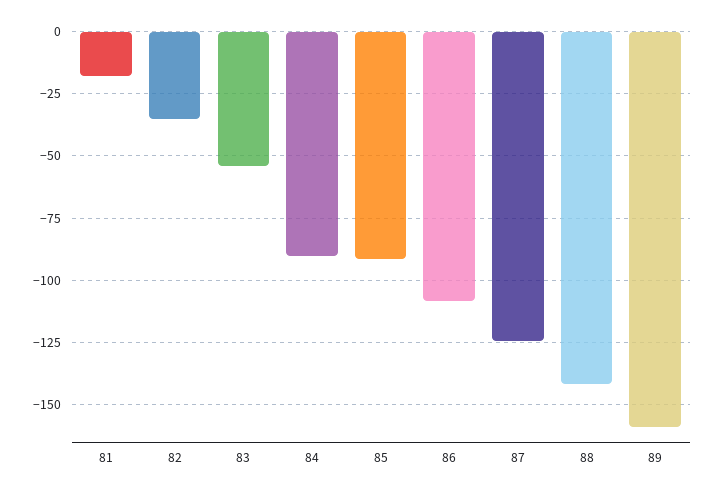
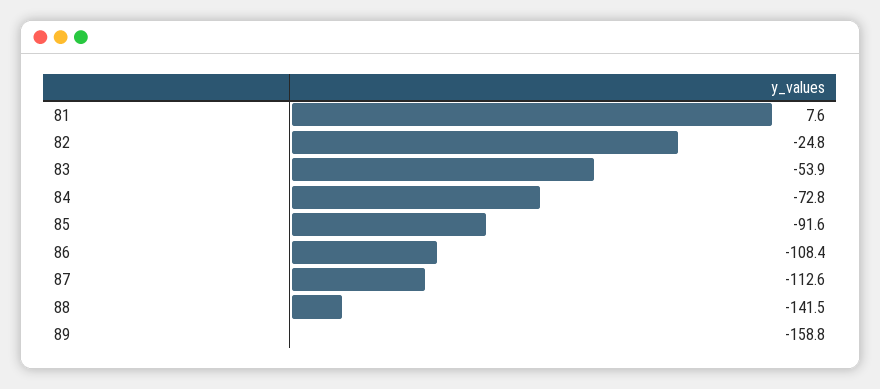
81: -17.5 -> 7.6
82: -35 -> -24.8
84: -90 -> -72.8
87: -125 -> -112.6

